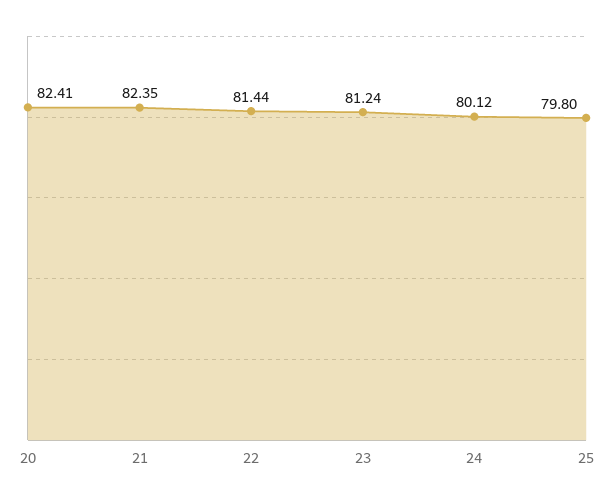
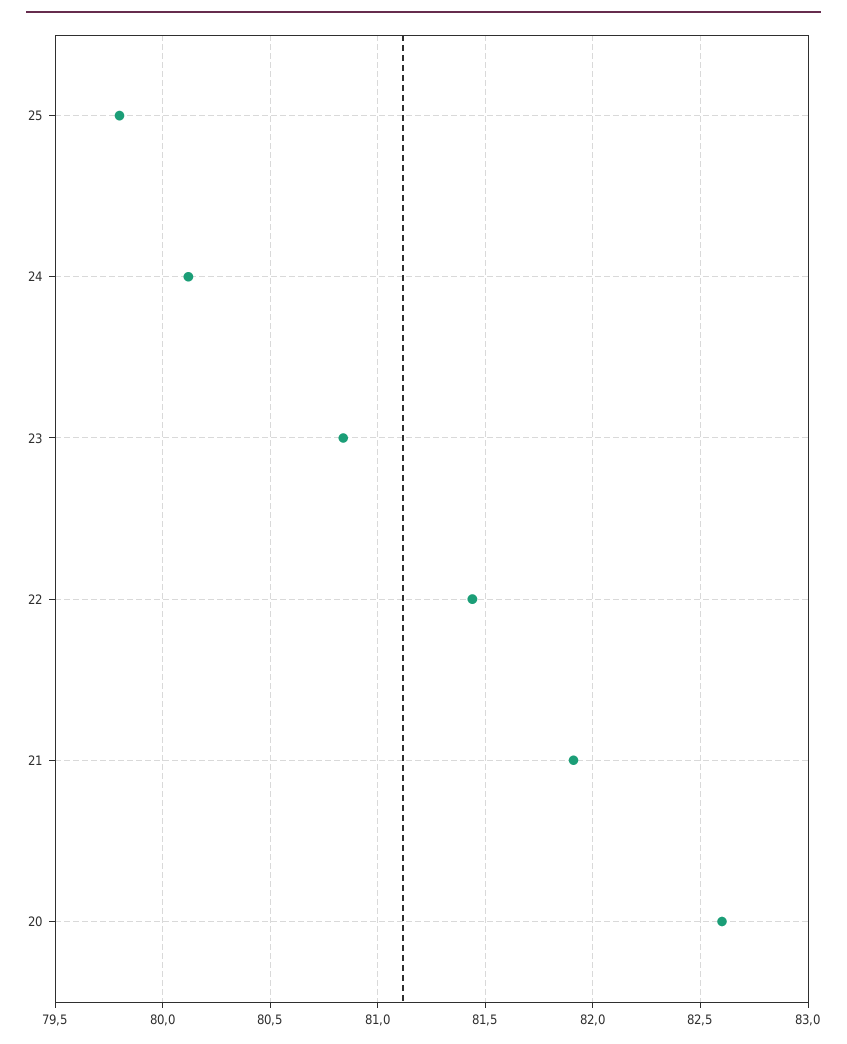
20: 82.41 -> 82.6
21: 82.35 -> 81.9
23: 81.24 -> 80.85

